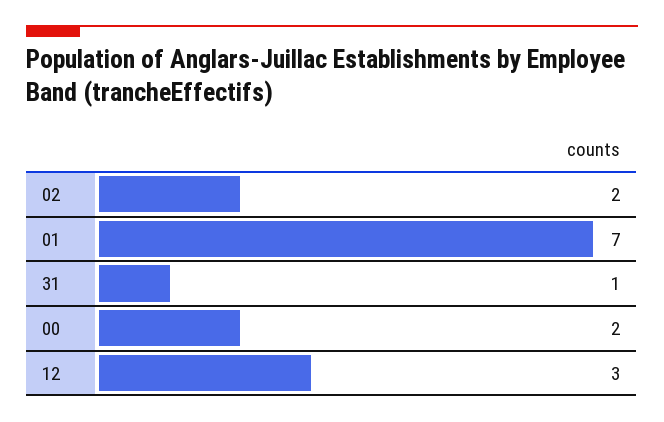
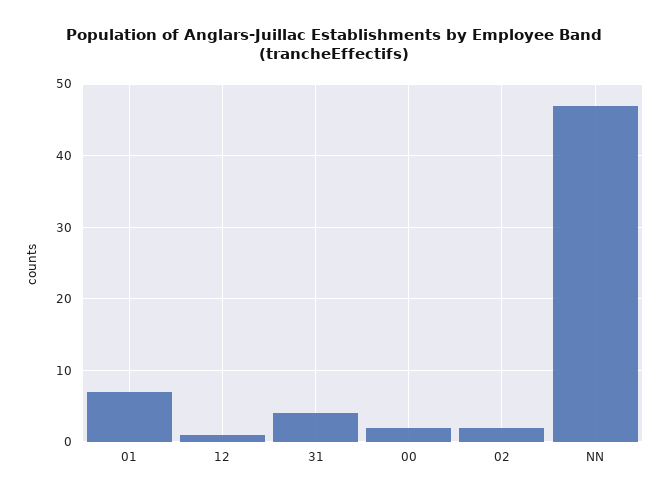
31: 1 -> 4
12: 3 -> 1
NN: none -> 47

